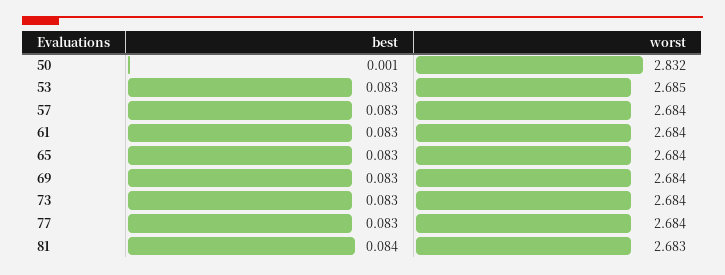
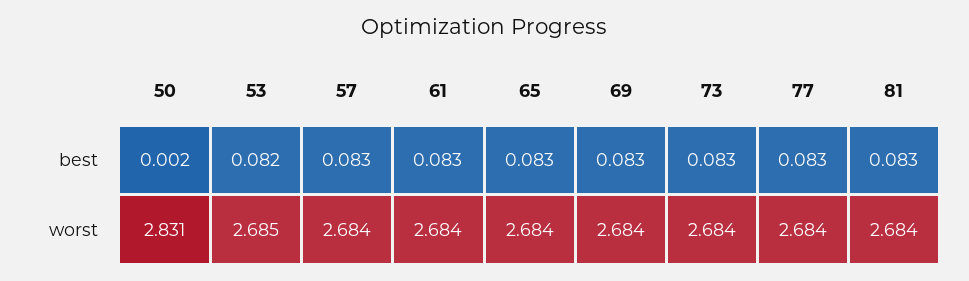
best, 50: 0.001 -> 0.002
worst, 50: 2.832 -> 2.831
best, 53: 0.083 -> 0.082
best, 81: 0.084 -> 0.083
worst, 81: 2.683 -> 2.684

